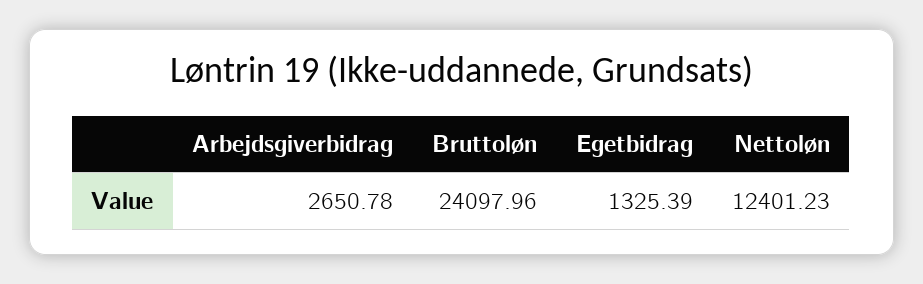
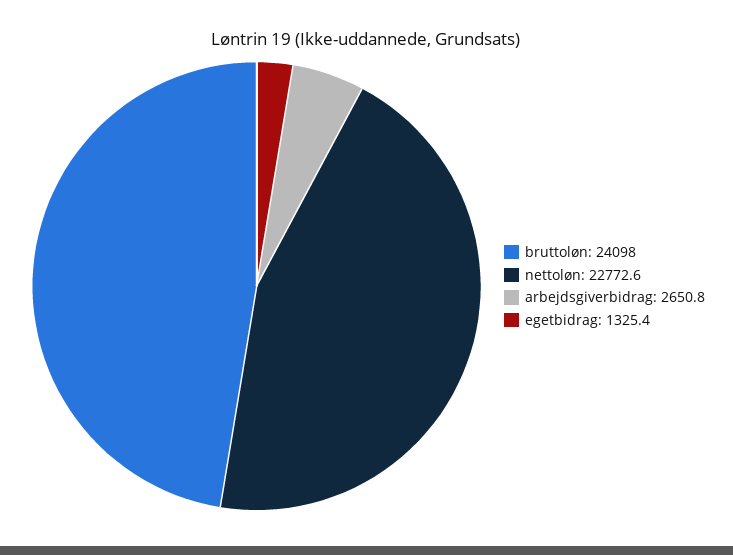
Nettoløn: 12401.23 -> 22772.6

